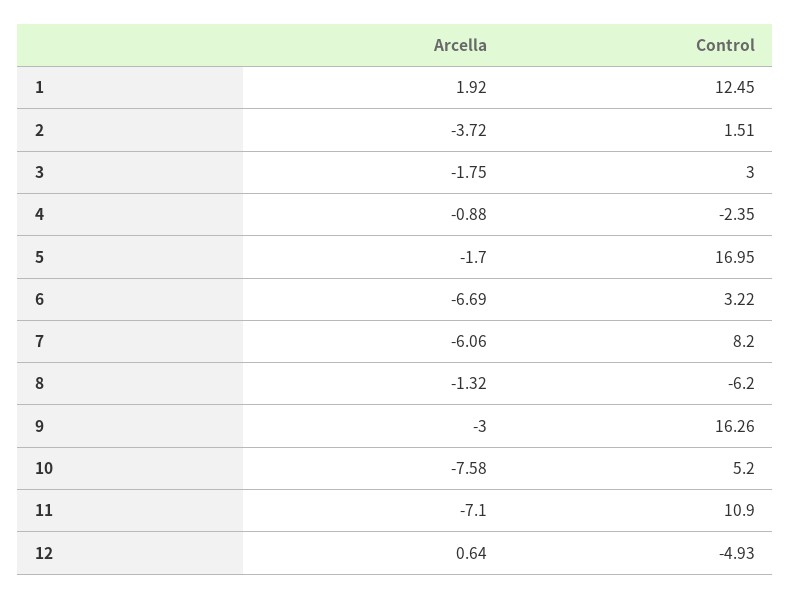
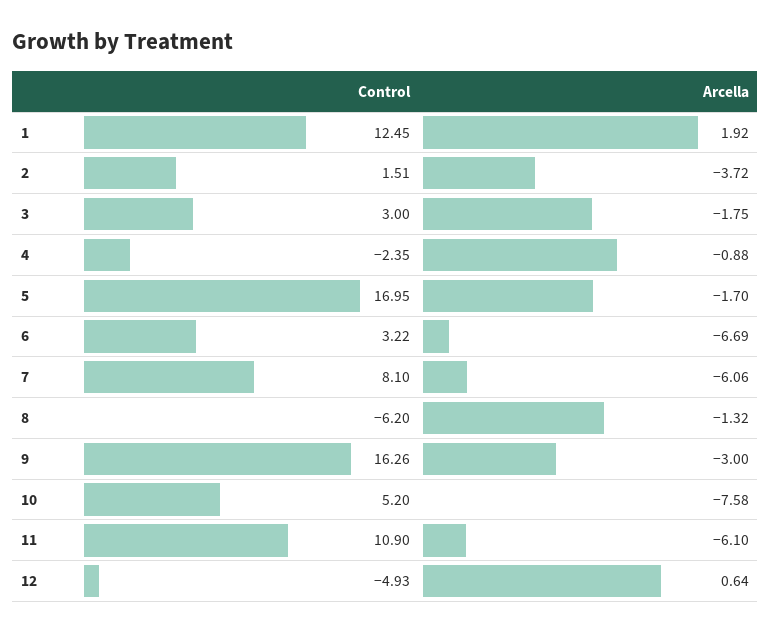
Control, 7: 8.2 -> 8.1
Arcella, 11: -7.1 -> -6.1

